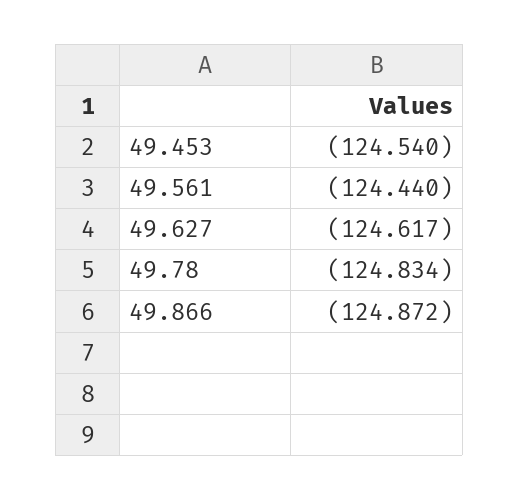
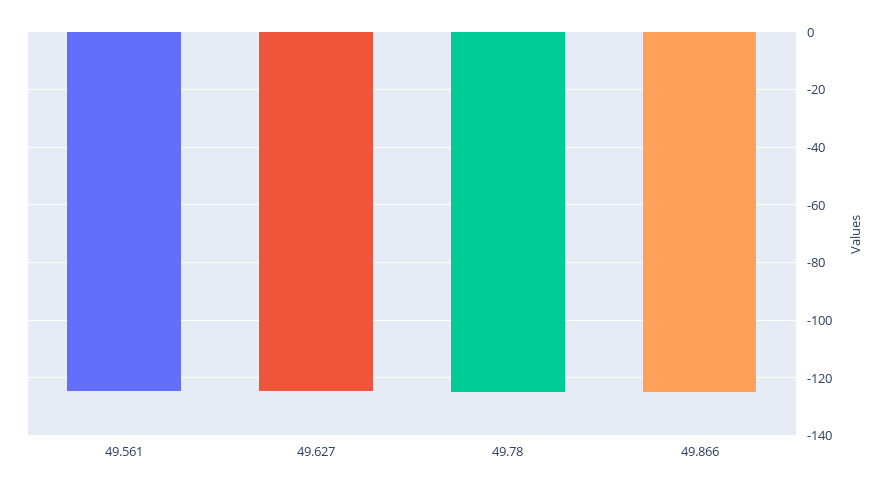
49.453: -124.54 -> none

